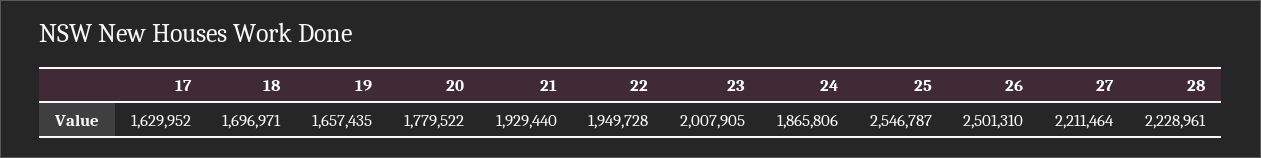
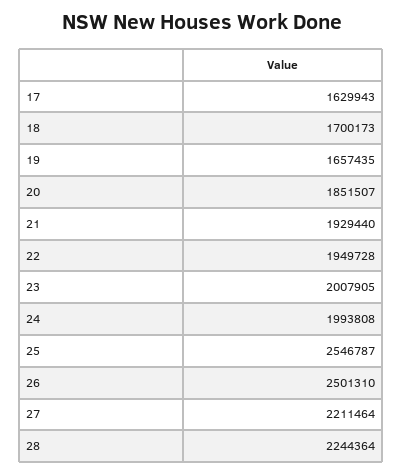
17: 1629952 -> 1629943
18: 1696971 -> 1700173
20: 1779522 -> 1851507
24: 1865806 -> 1993808
28: 2228961 -> 2244364

